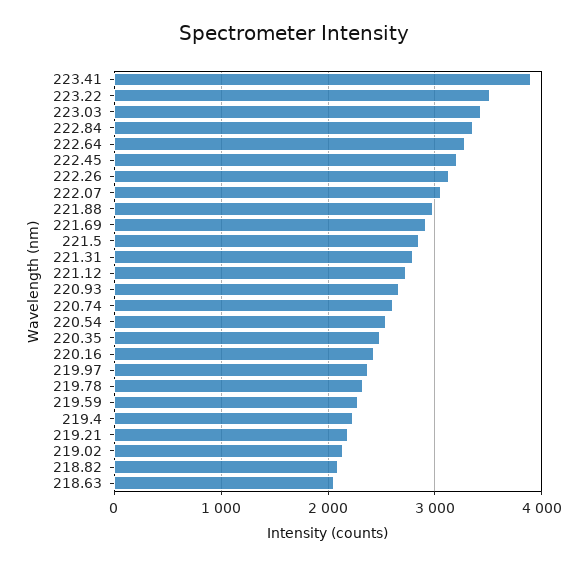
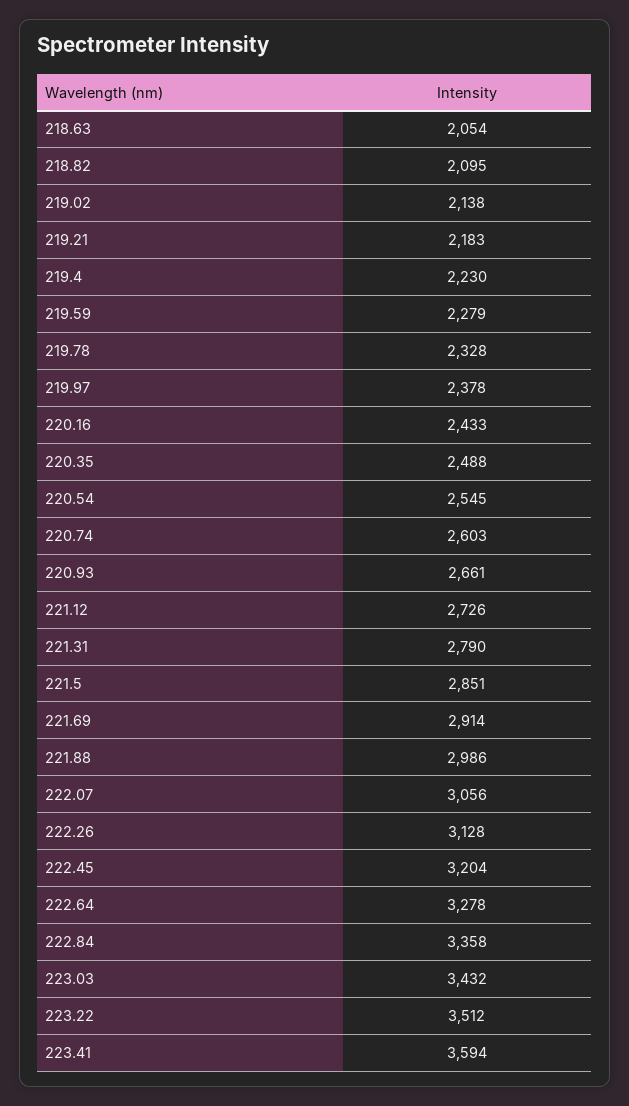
223.41: 3900 -> 3594

